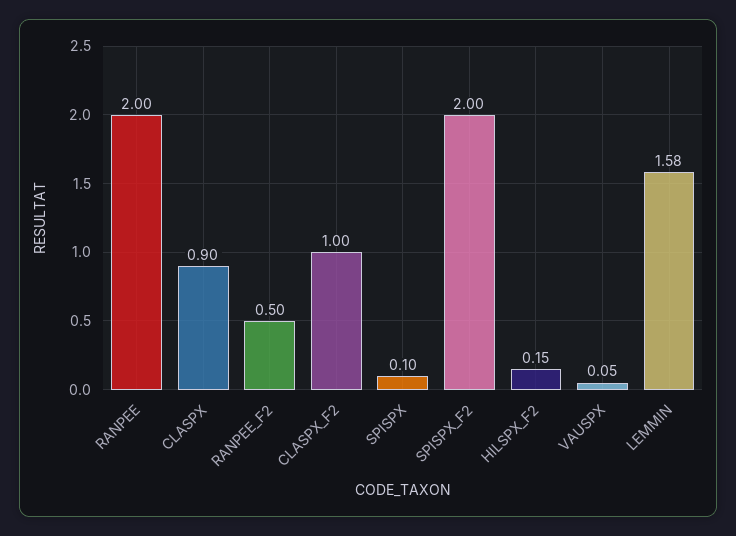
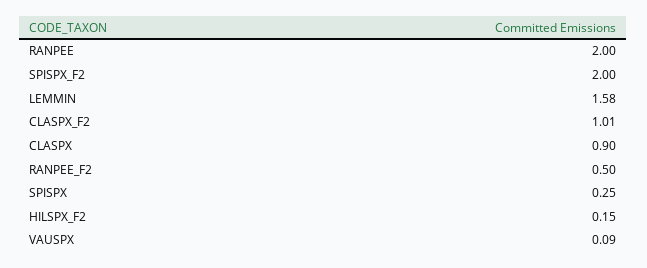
CLASPX_F2: 1 -> 1.01
SPISPX: 0.1 -> 0.25
VAUSPX: 0.05 -> 0.09

